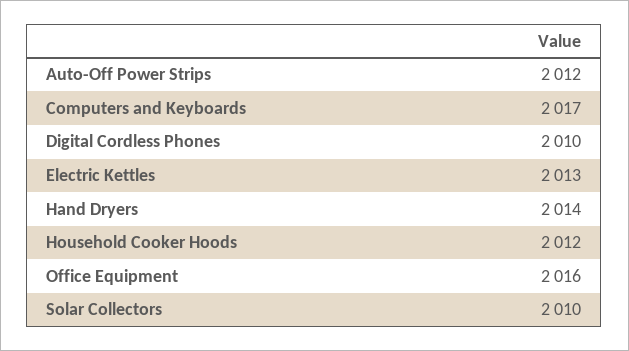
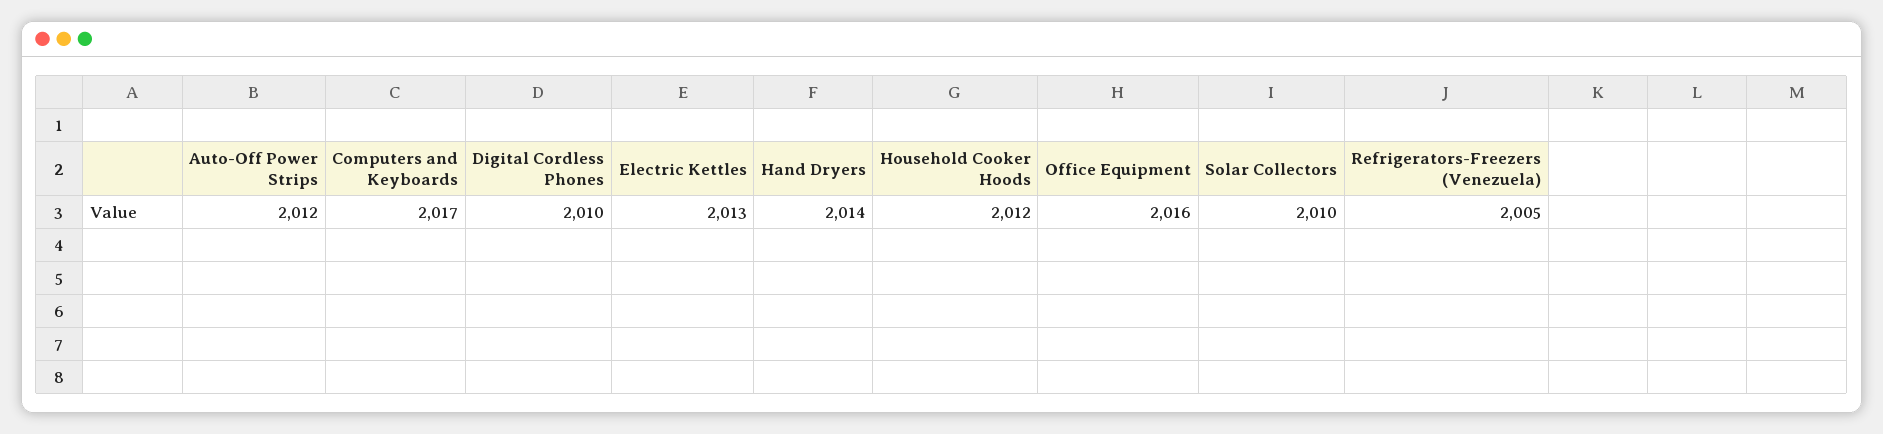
Refrigerators-Freezers (Venezuela): none -> 2005

